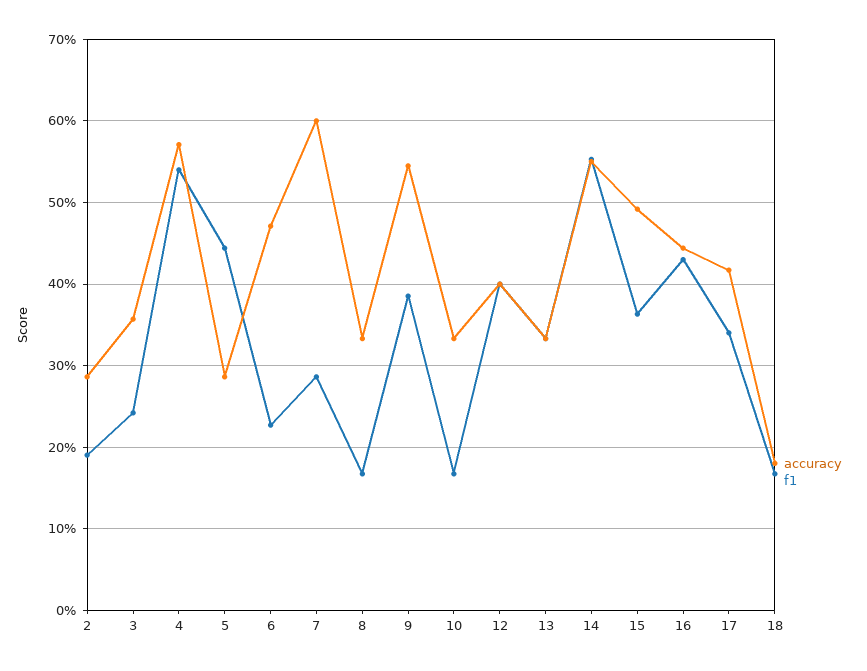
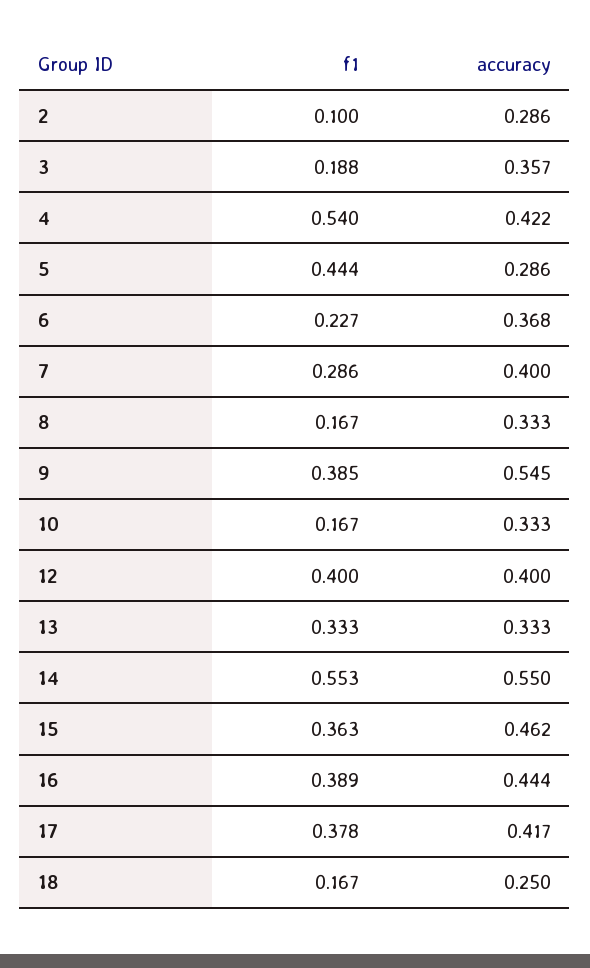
f1, 2: 0.19 -> 0.1
f1, 3: 0.24 -> 0.188
accuracy, 4: 0.57 -> 0.422
accuracy, 6: 0.47 -> 0.368
accuracy, 7: 0.6 -> 0.4
accuracy, 15: 0.49 -> 0.462
f1, 16: 0.43 -> 0.389
f1, 17: 0.34 -> 0.378
accuracy, 18: 0.18 -> 0.25

